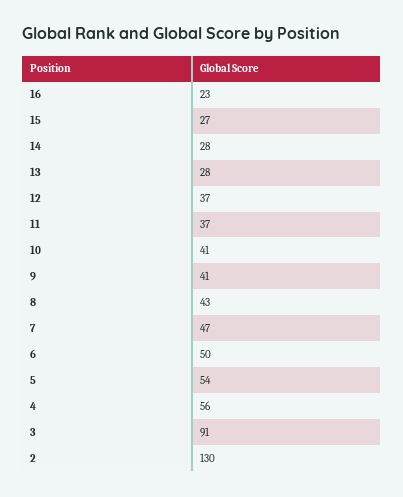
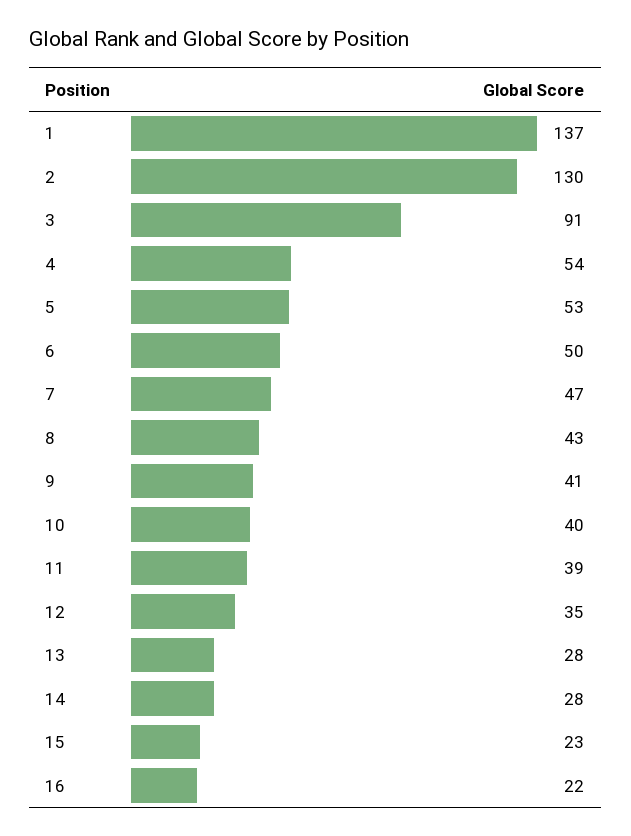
16: 23 -> 22
15: 27 -> 23
12: 37 -> 35
11: 37 -> 39
10: 41 -> 40
5: 54 -> 53
4: 56 -> 54
1: none -> 137

